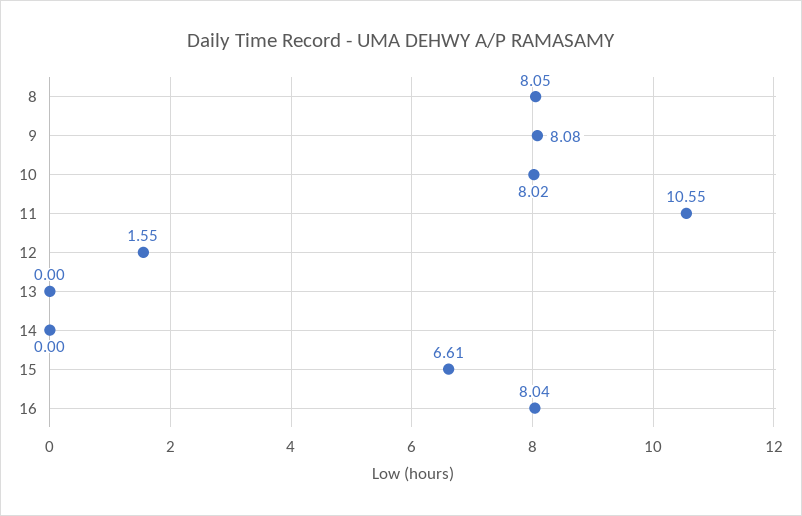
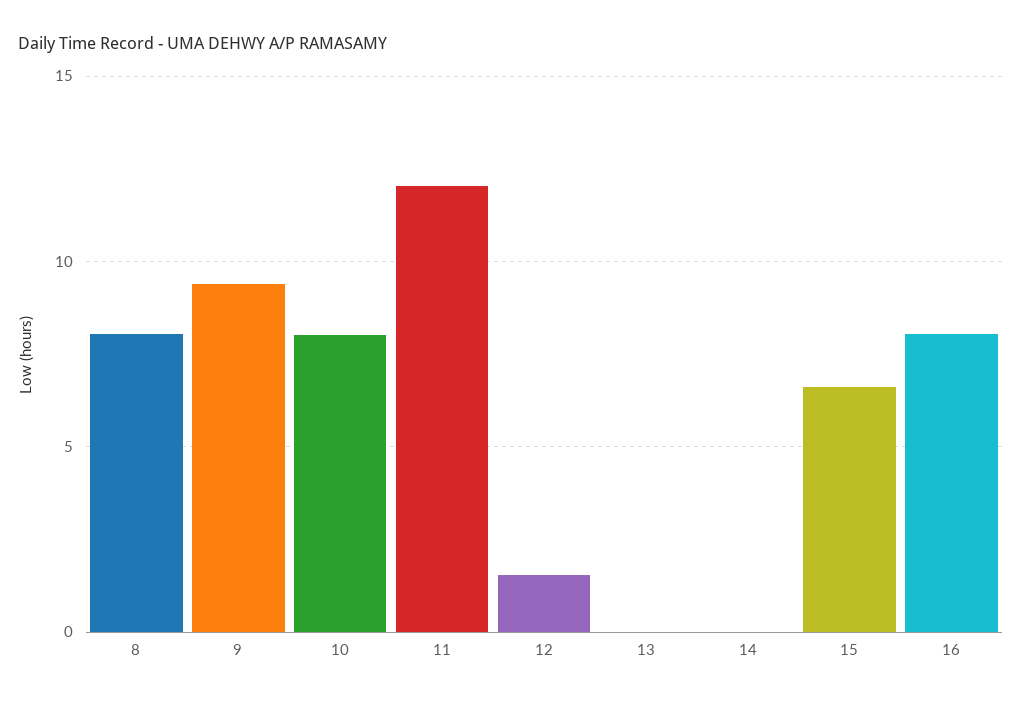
9: 8.08 -> 9.5
11: 10.55 -> 12

